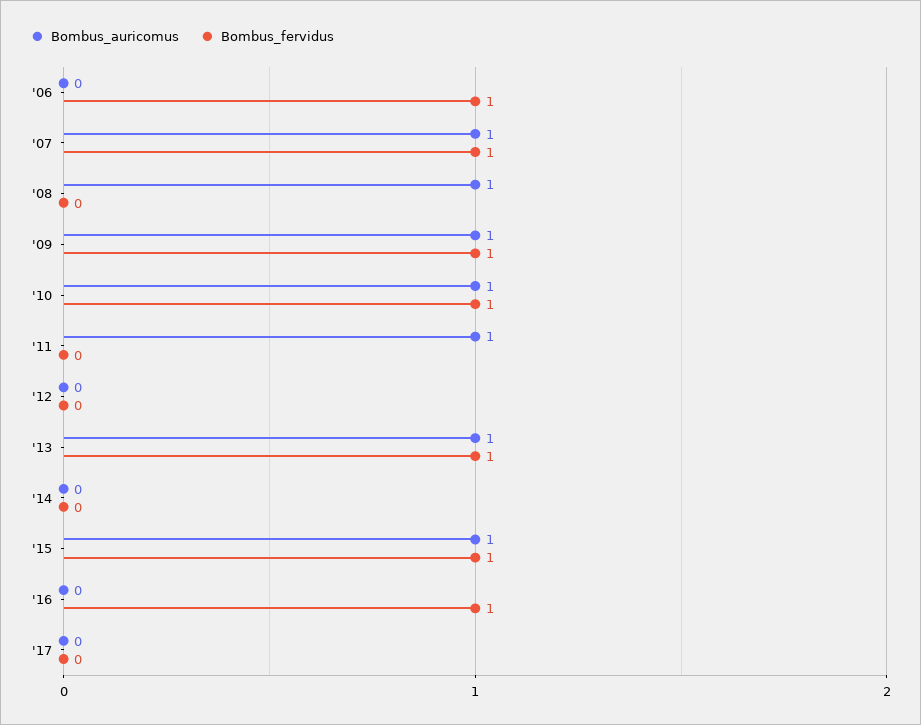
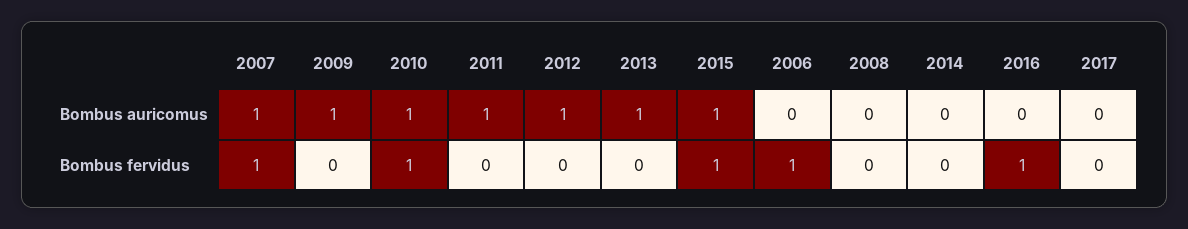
Bombus_auricomus, '08: 1 -> 0
Bombus_fervidus, '09: 1 -> 0
Bombus_auricomus, '12: 0 -> 1
Bombus_fervidus, '13: 1 -> 0

